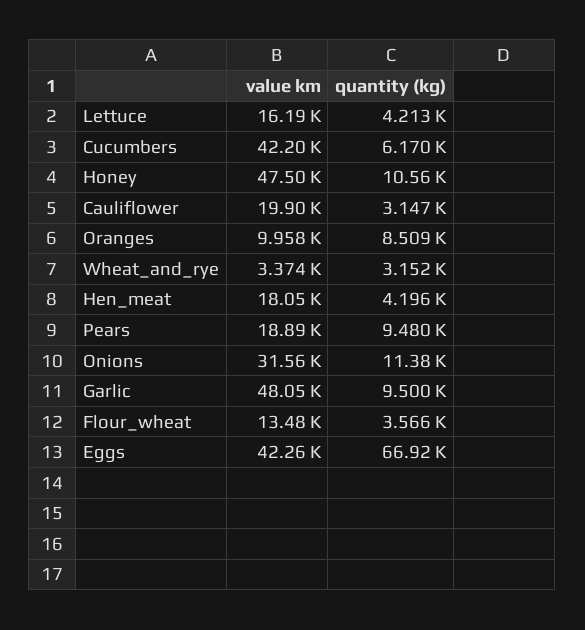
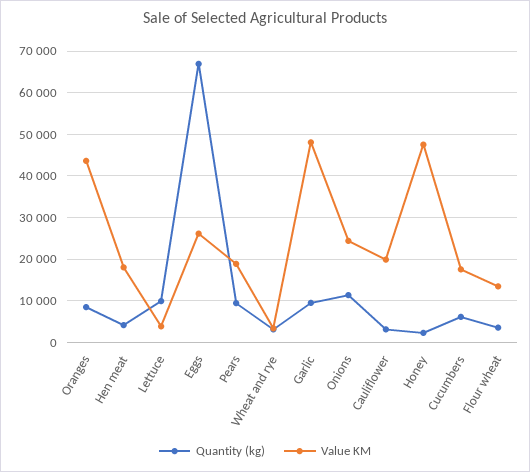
value km, Lettuce: 16190 -> 4000
quantity (kg), Lettuce: 4213 -> 10000
value km, Cucumbers: 42200 -> 18000
quantity (kg), Honey: 10560 -> 2000
value km, Oranges: 9958 -> 44000
value km, Onions: 31560 -> 24000
value km, Eggs: 42260 -> 26000

